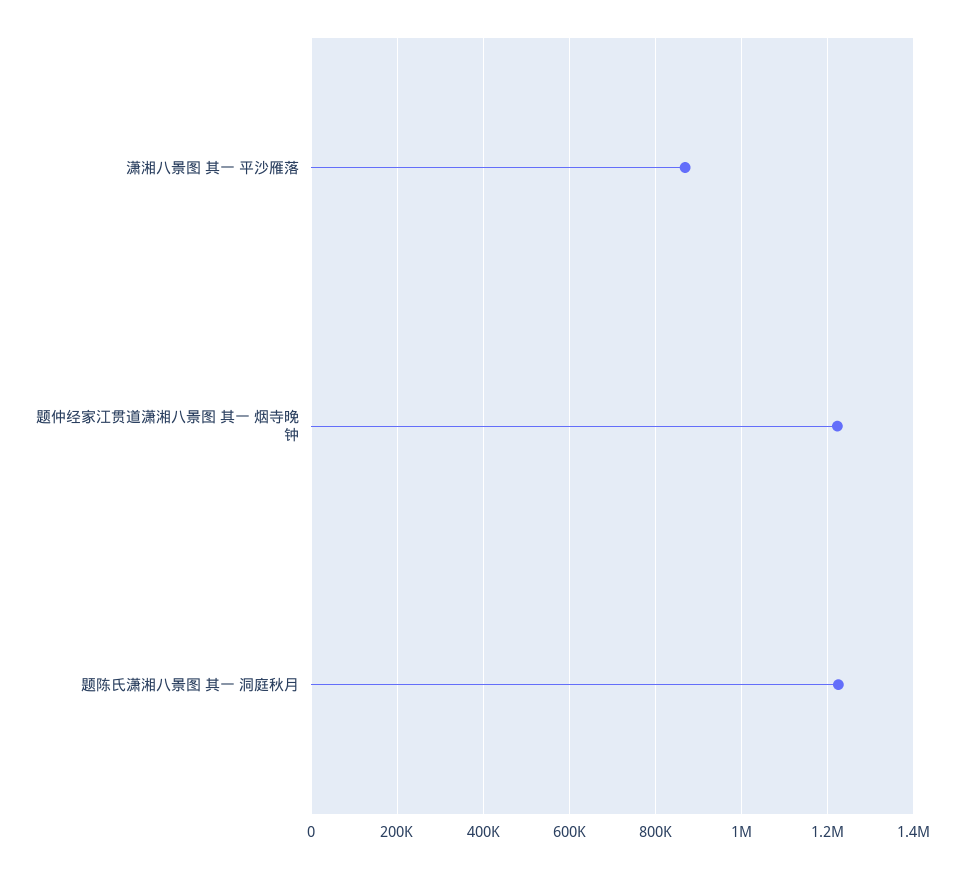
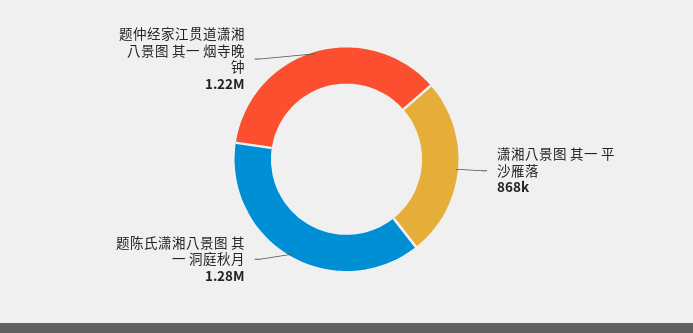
题陈氏潇湘八景图 其一 洞庭秋月: 1220000 -> 1280000

